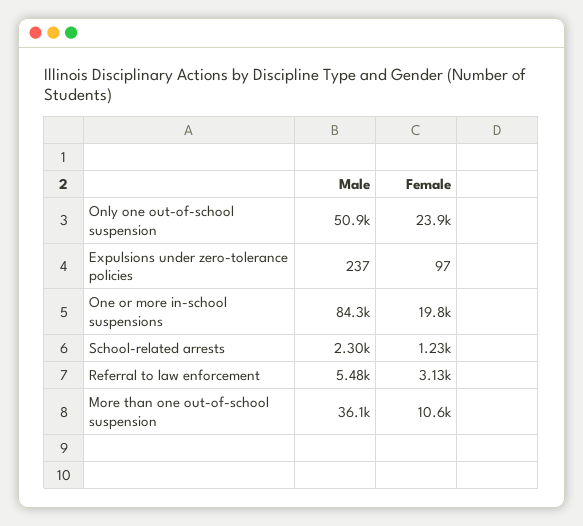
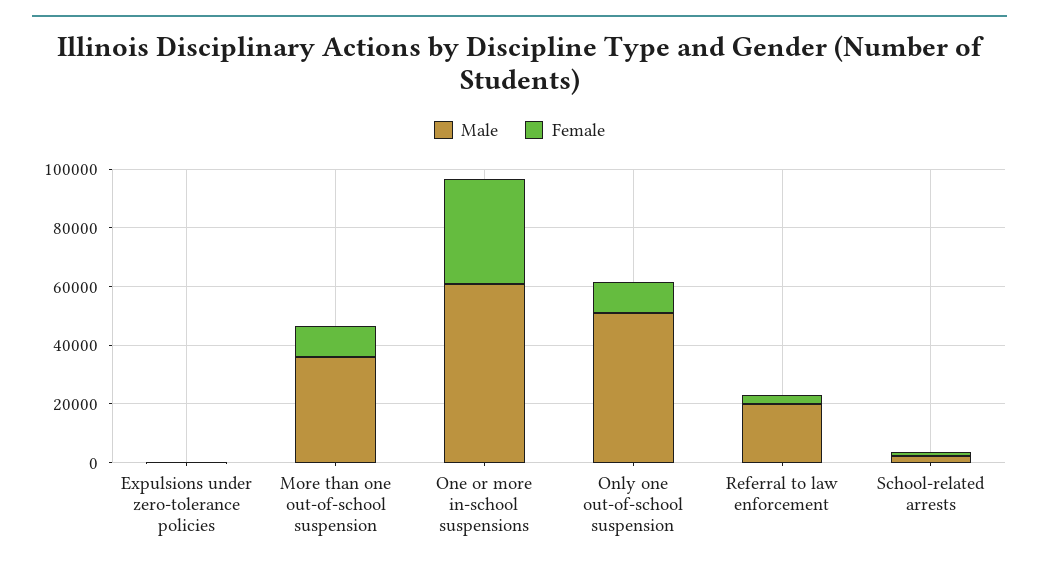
Female, Only one out-of-school suspension: 23900 -> 10000
Male, One or more in-school suspensions: 84300 -> 60000
Female, One or more in-school suspensions: 19800 -> 35000
Male, Referral to law enforcement: 5480 -> 20000

